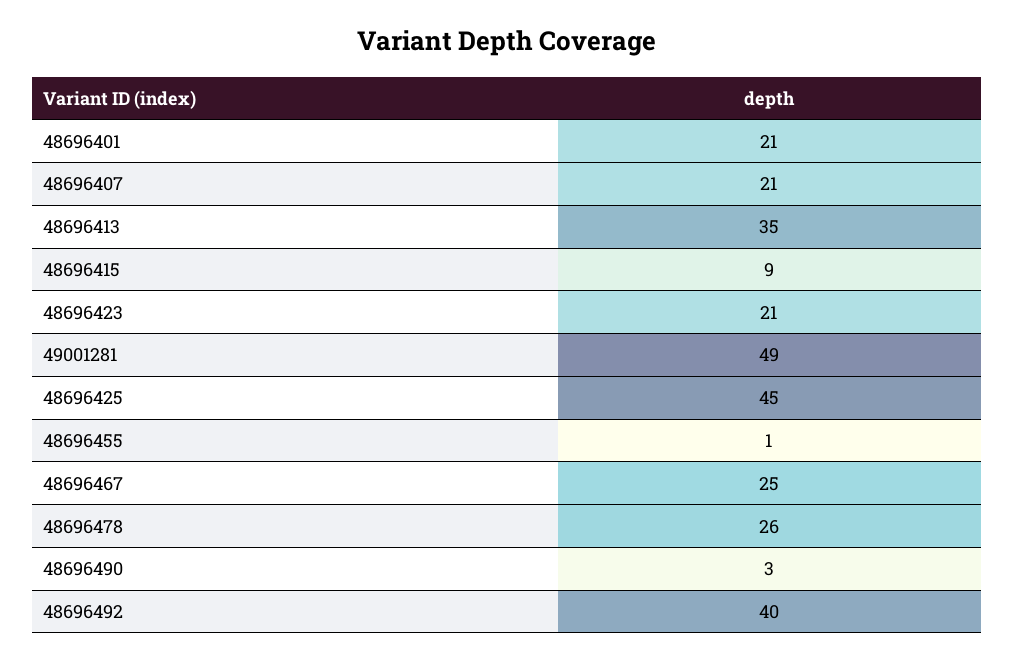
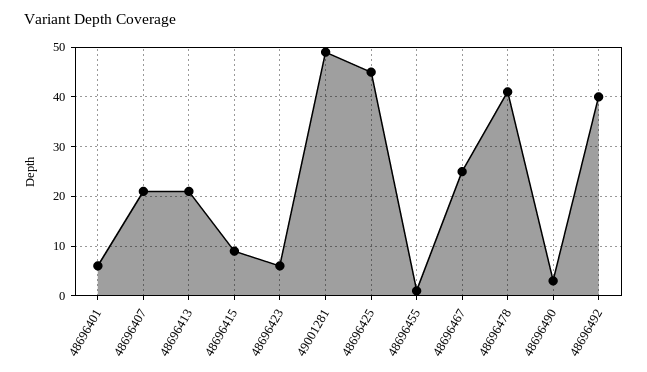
48696401: 21 -> 5
48696413: 35 -> 20
48696423: 21 -> 5
48696478: 26 -> 40

